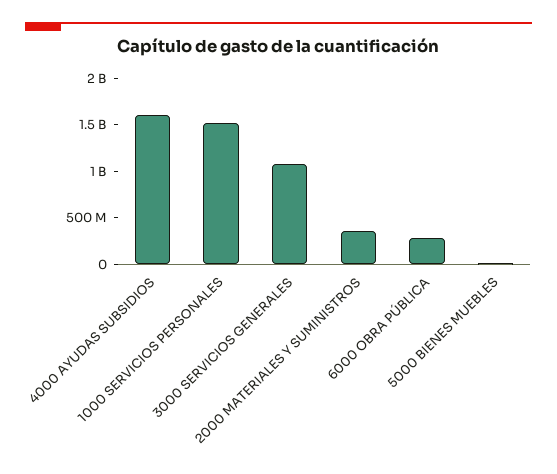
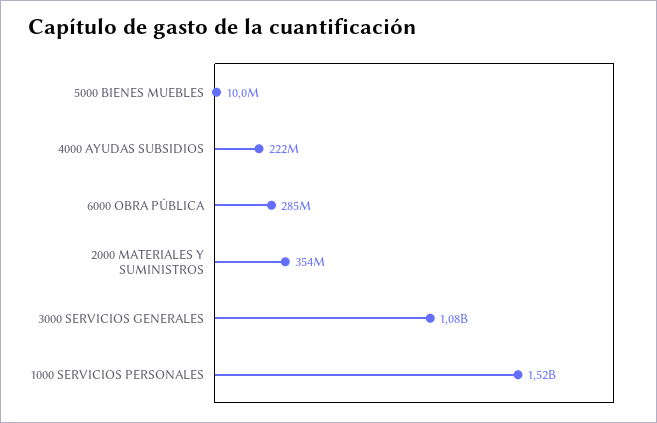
4000 AYUDAS SUBSIDIOS: 1600000000 -> 222000000

